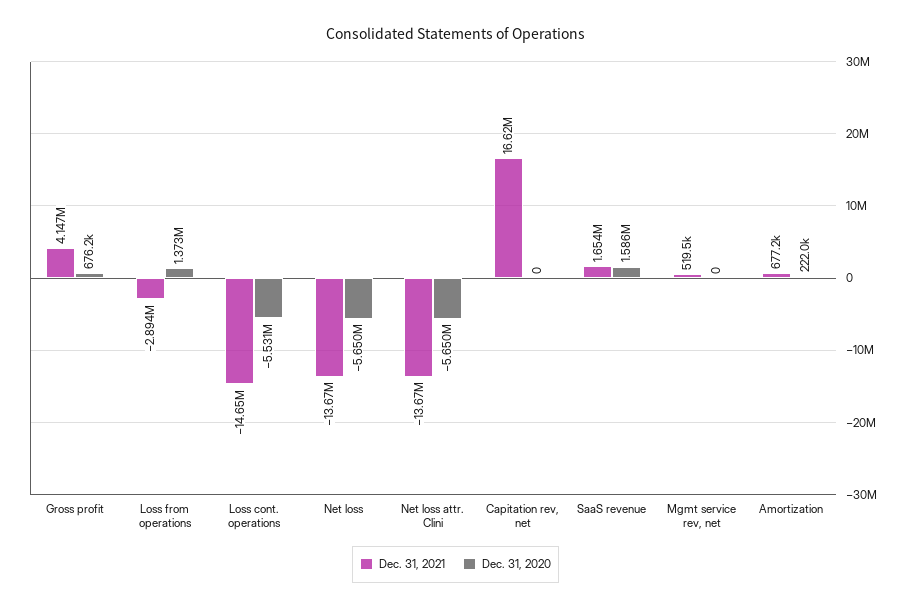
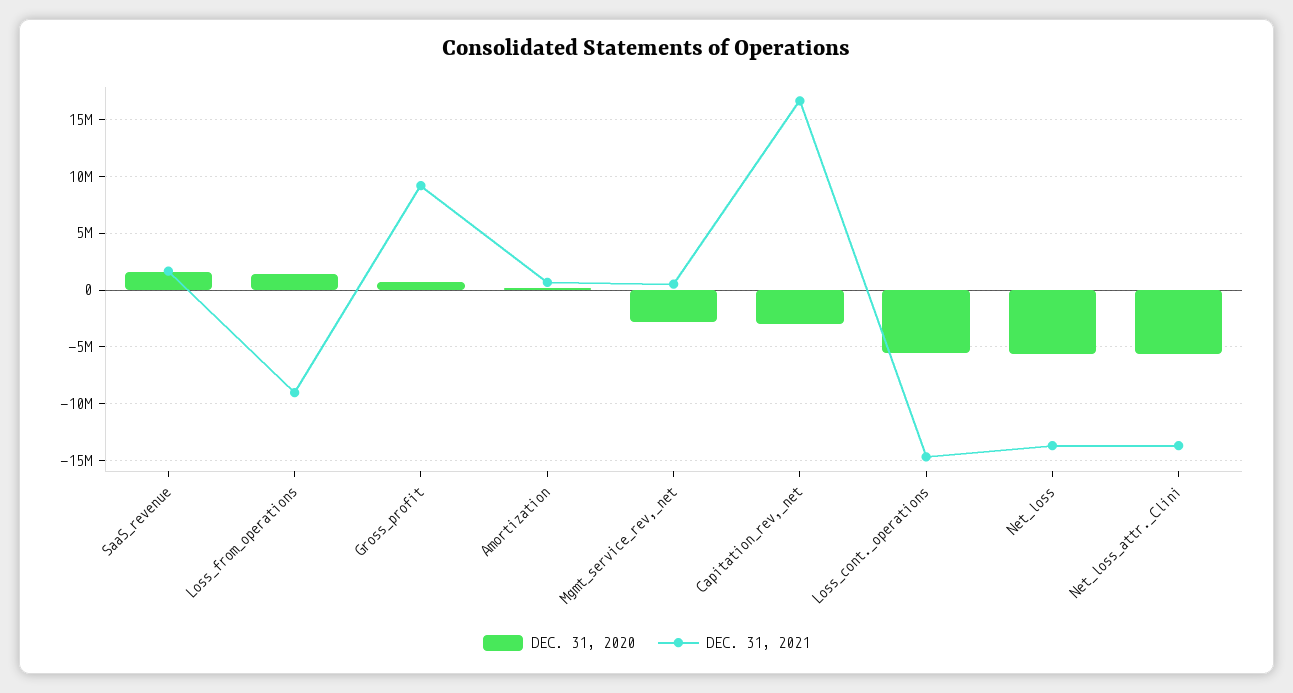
Dec. 31, 2021, Gross profit: 4147000 -> 9000000
Dec. 31, 2021, Loss from operations: -2894000 -> -9000000
Dec. 31, 2020, Capitation rev, net: 0 -> -3000000
Dec. 31, 2020, Mgmt service rev, net: 0 -> -3000000

